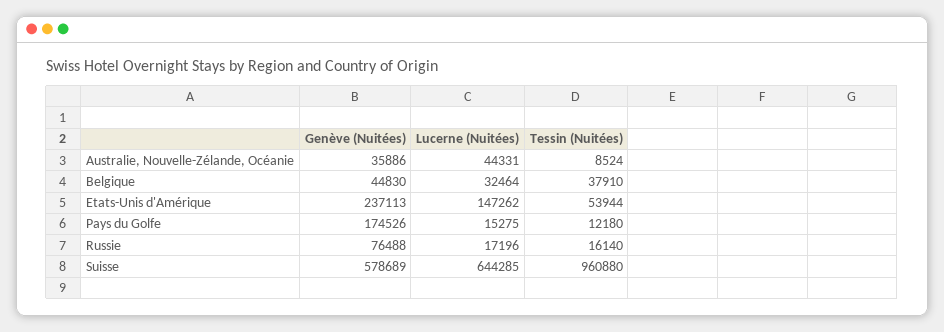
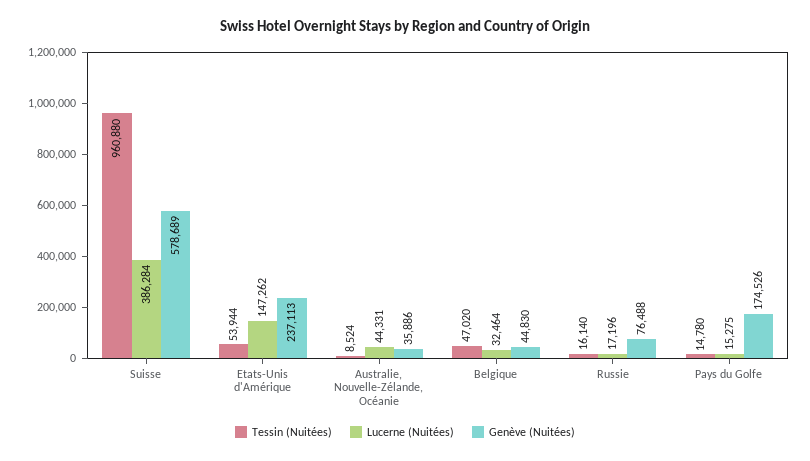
Tessin (Nuitées), Belgique: 37910 -> 47020
Tessin (Nuitées), Pays du Golfe: 12180 -> 14780
Lucerne (Nuitées), Suisse: 644285 -> 386284

